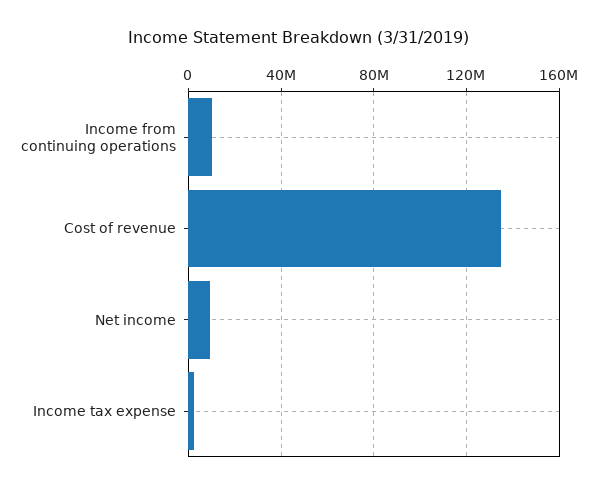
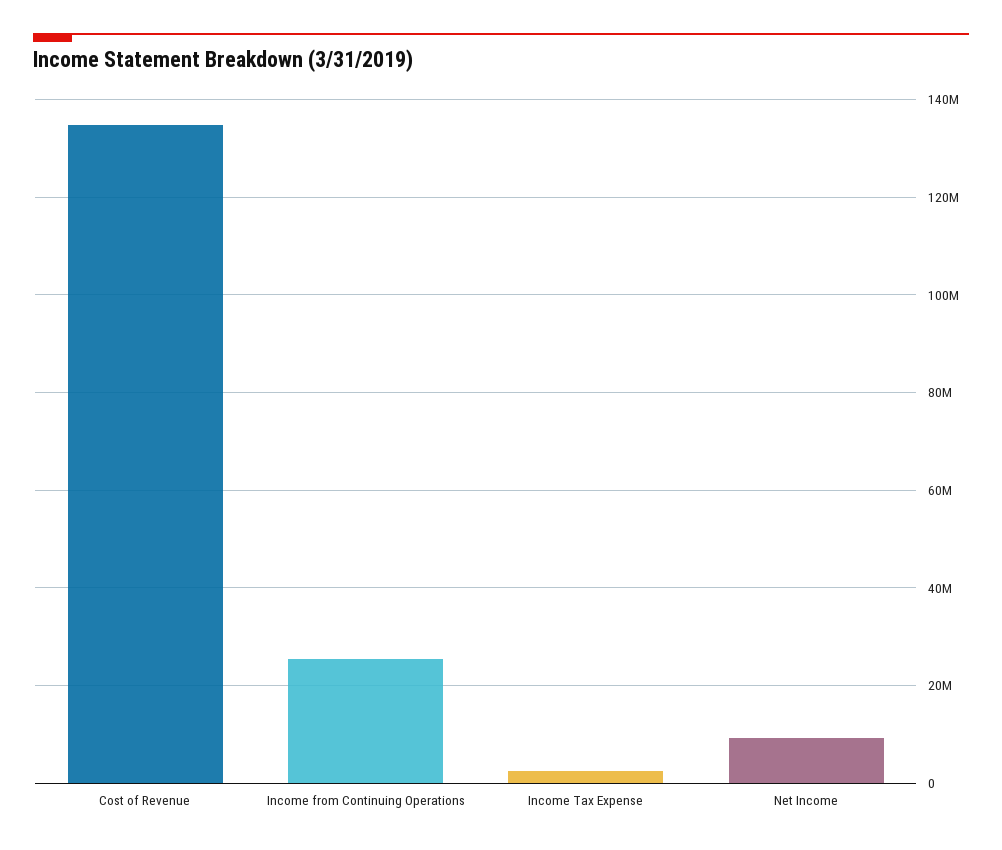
Income from continuing operations: 10000000 -> 26000000

